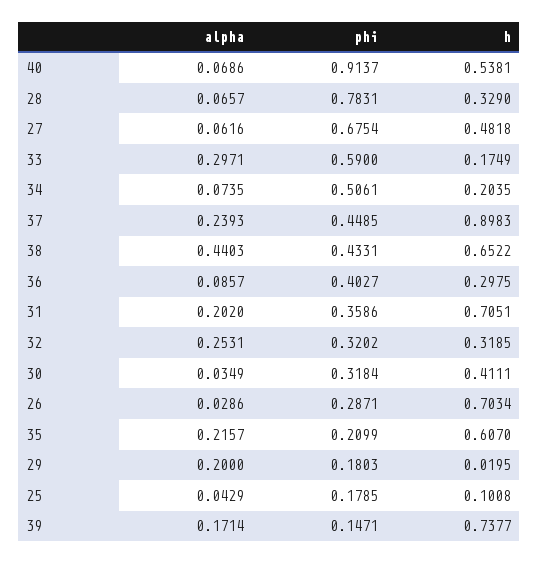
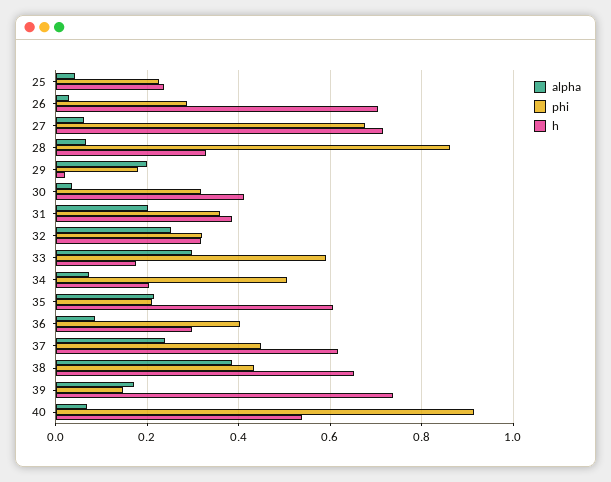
phi, 28: 0.7831 -> 0.86
h, 27: 0.4818 -> 0.72
h, 37: 0.8983 -> 0.62
alpha, 38: 0.4403 -> 0.38
h, 31: 0.7051 -> 0.38
phi, 25: 0.1785 -> 0.22
h, 25: 0.1008 -> 0.24

